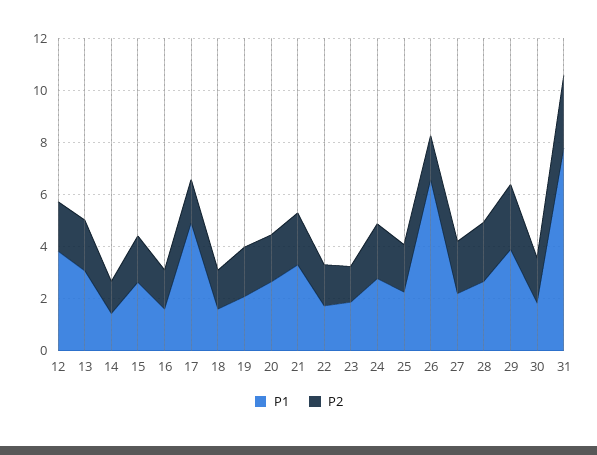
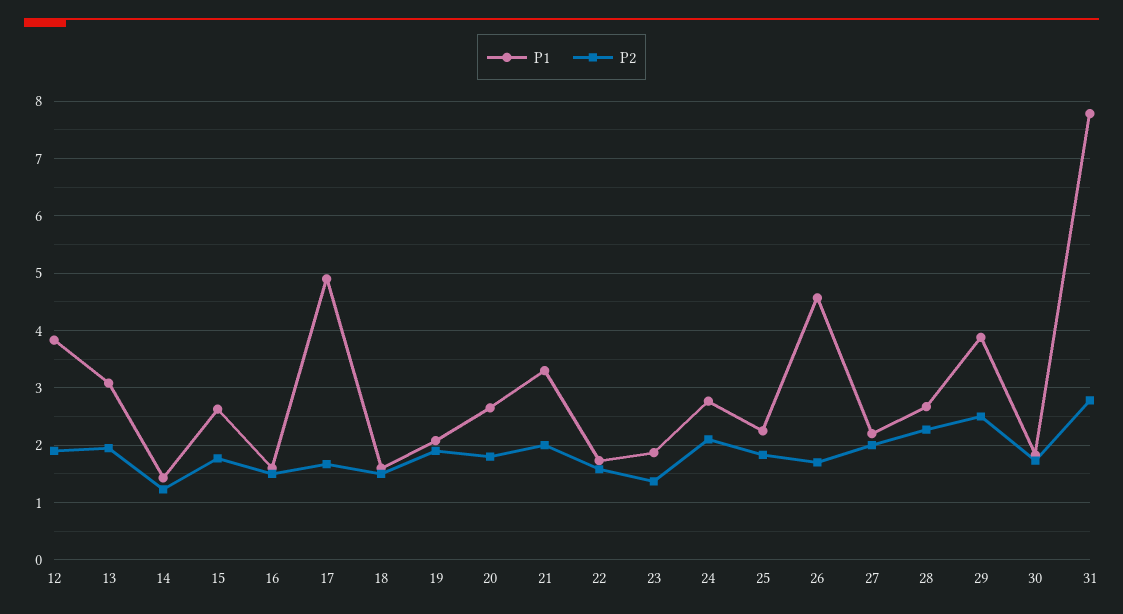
P1, 26: 6.5 -> 4.6

